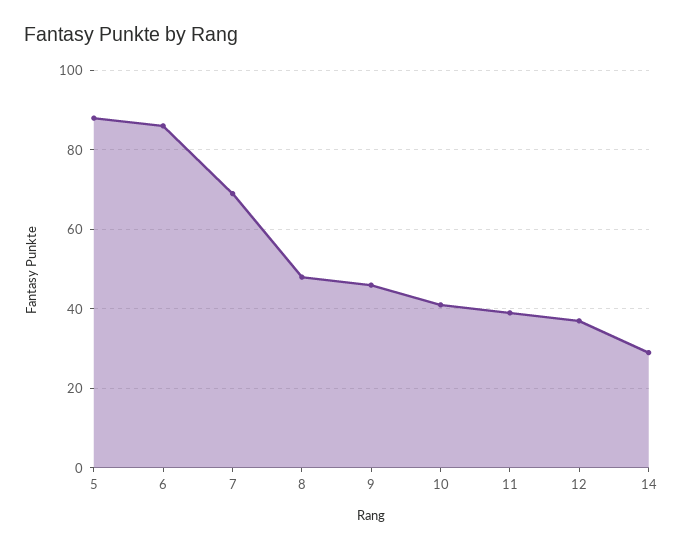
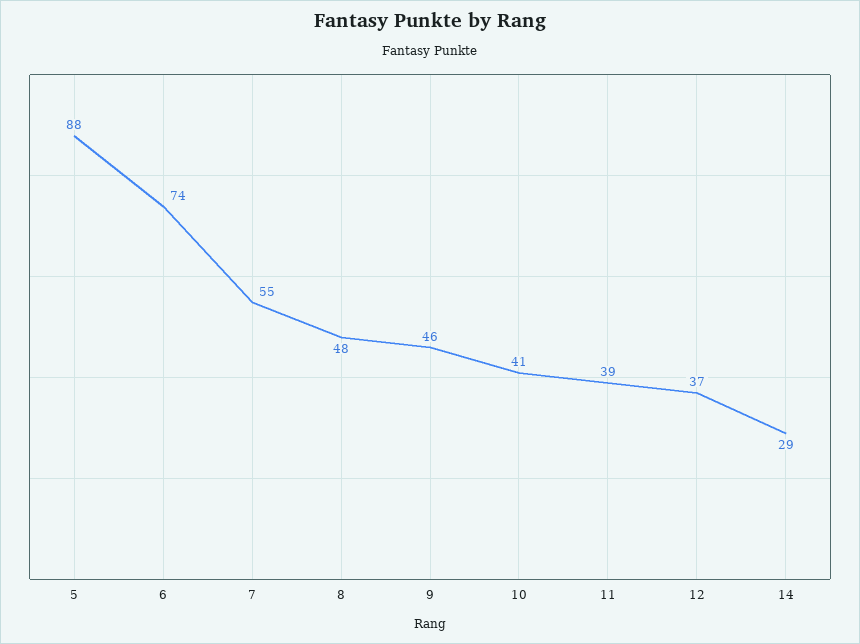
6: 85 -> 74
7: 70 -> 55

